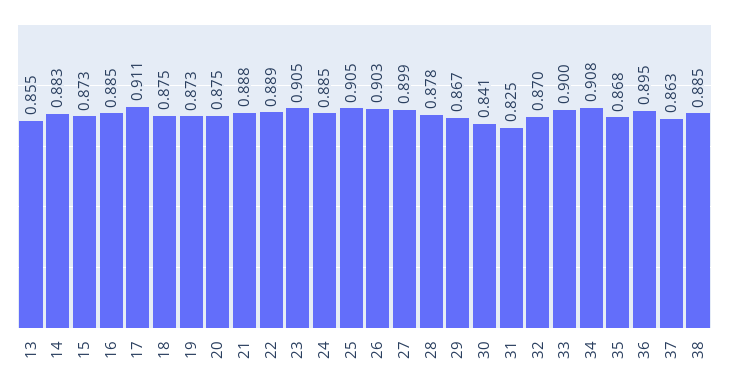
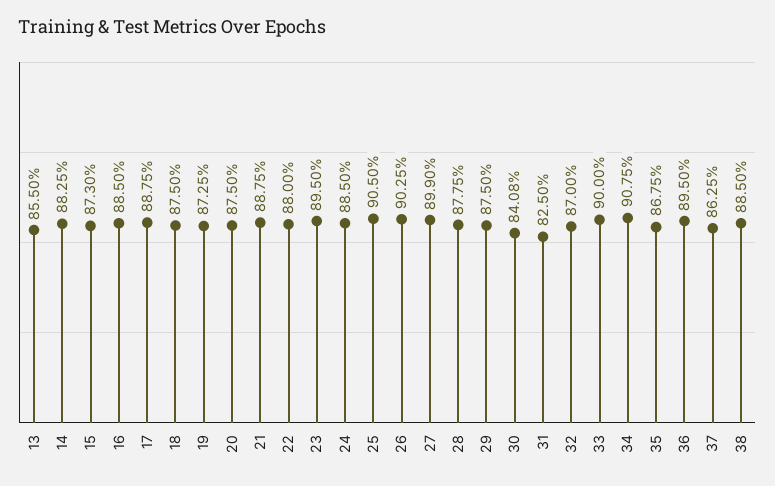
17: 0.911 -> 0.8875
22: 0.889 -> 0.88
23: 0.905 -> 0.895
29: 0.867 -> 0.875

